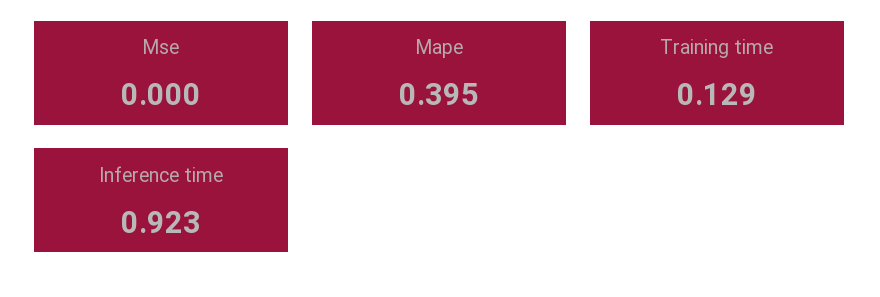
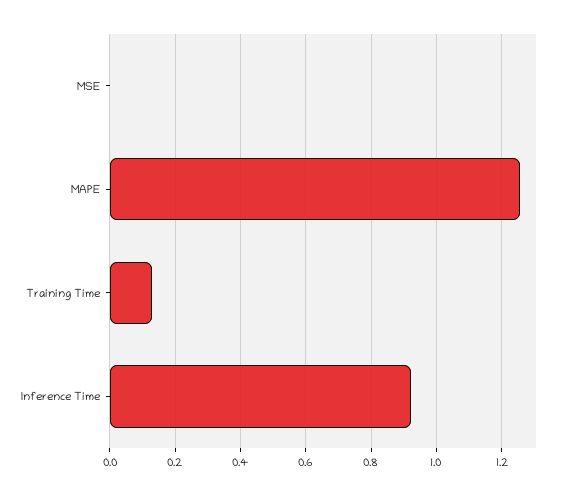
Mape: 0.395 -> 1.26

